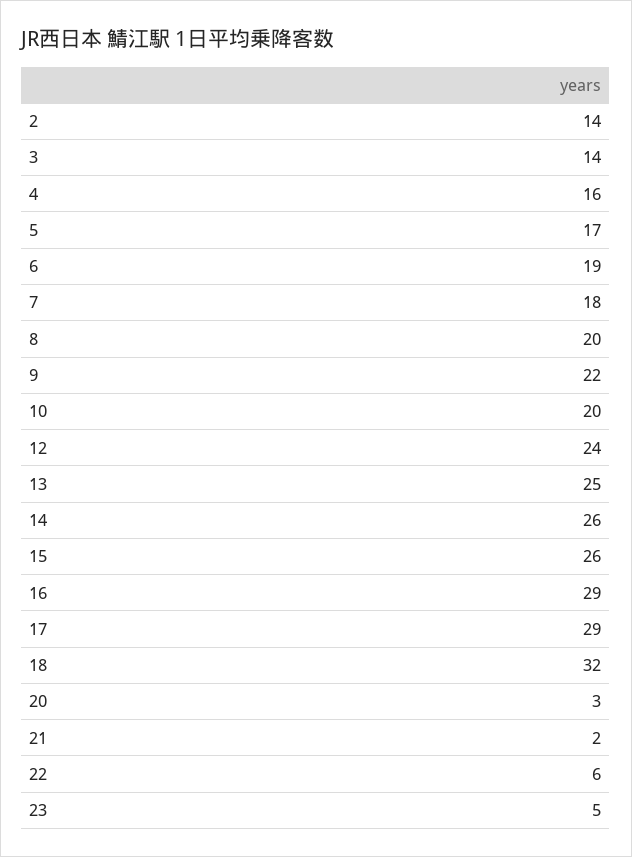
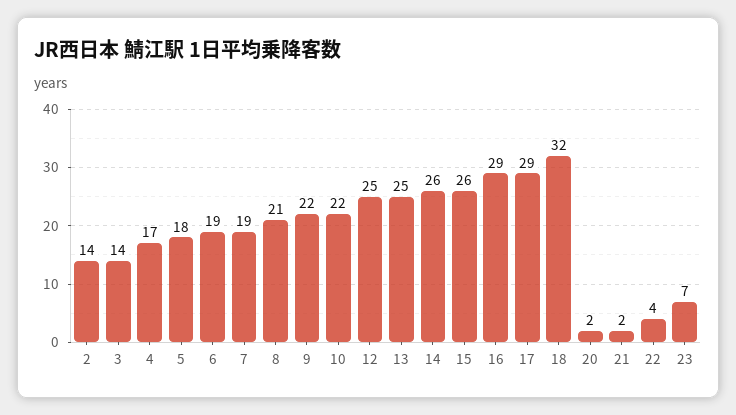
4: 16 -> 17
5: 17 -> 18
7: 18 -> 19
8: 20 -> 21
10: 20 -> 22
12: 24 -> 25
20: 3 -> 2
22: 6 -> 4
23: 5 -> 7

